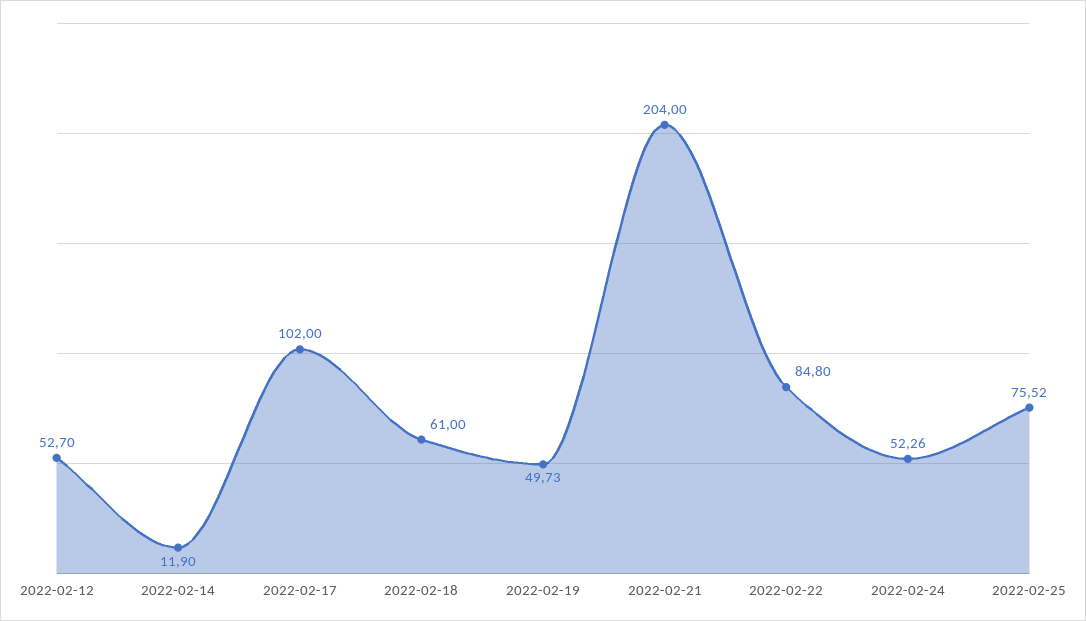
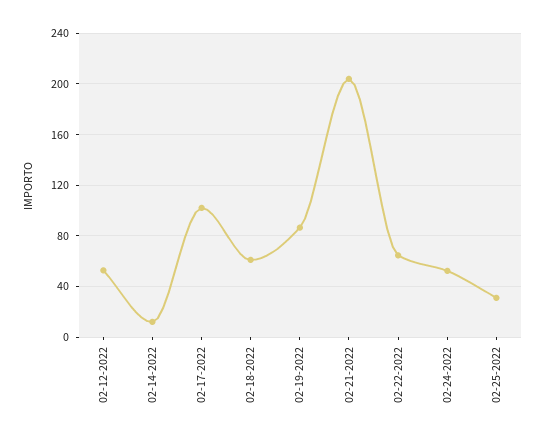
2022-02-19: 49.73 -> 85
2022-02-22: 84.8 -> 65
2022-02-25: 75.52 -> 30

